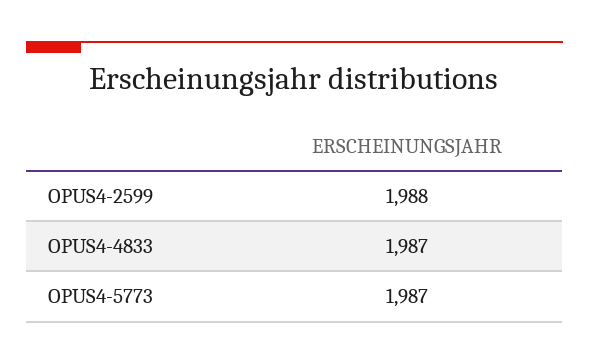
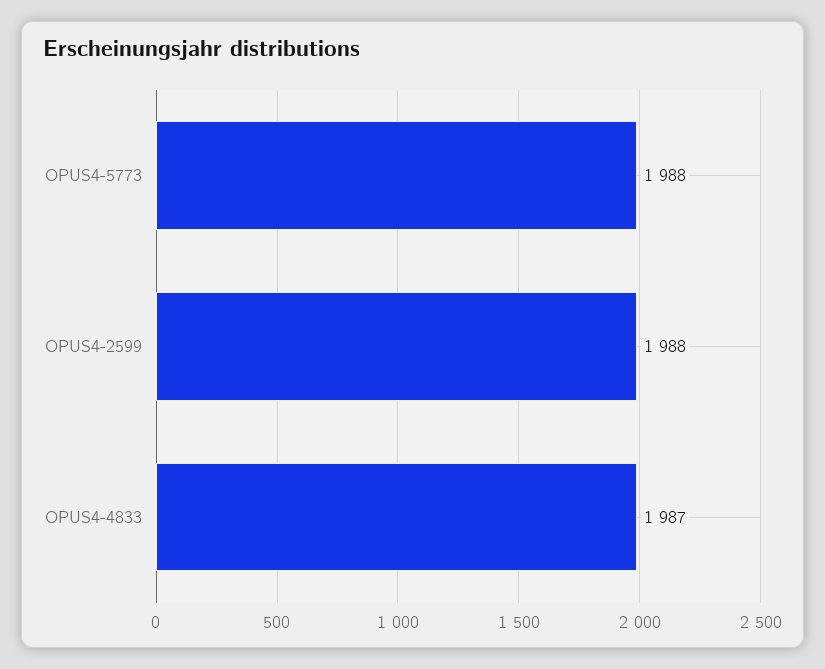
OPUS4-5773: 1987 -> 1988

